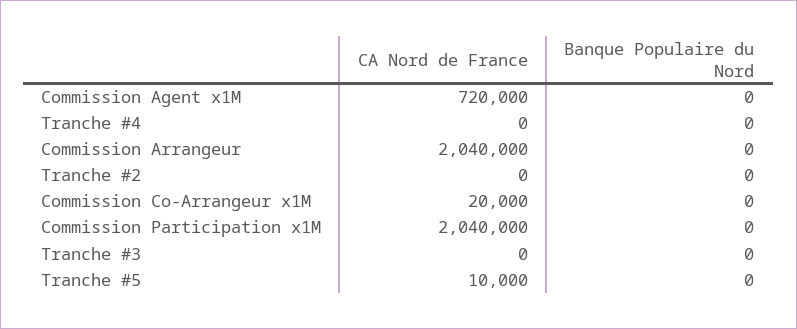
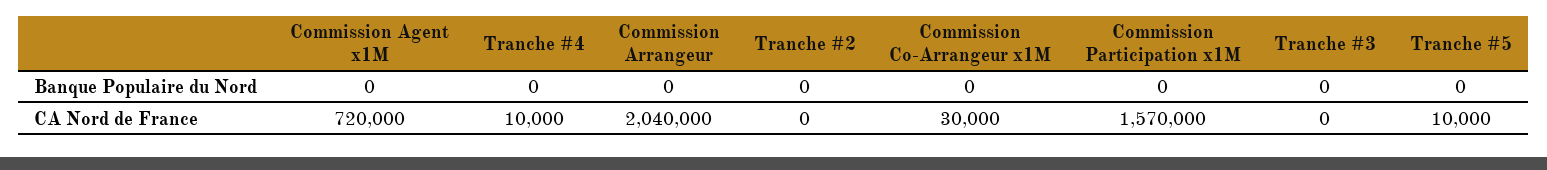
CA Nord de France, Tranche #4: 0 -> 10000
CA Nord de France, Commission Co-Arrangeur x1M: 20000 -> 30000
CA Nord de France, Commission Participation x1M: 2040000 -> 1570000

